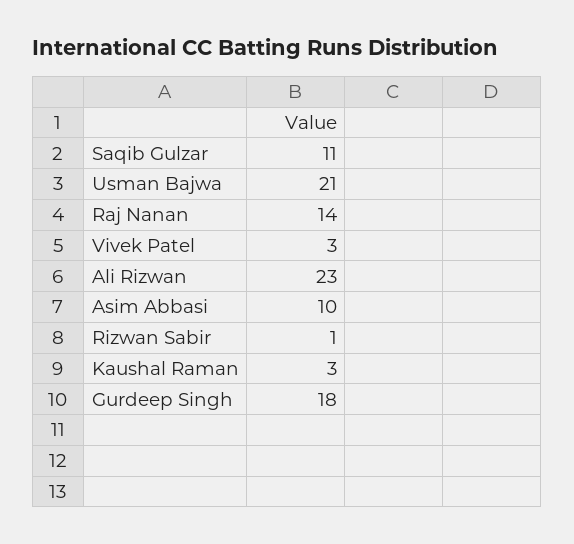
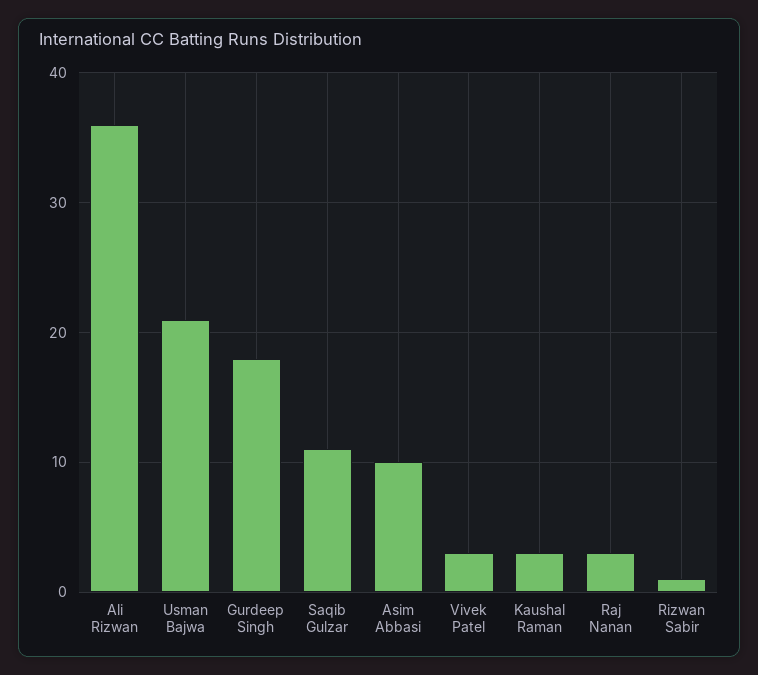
Raj Nanan: 14 -> 3
Ali Rizwan: 23 -> 36

